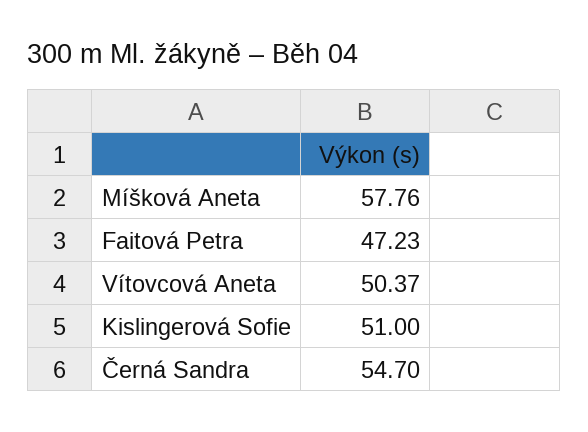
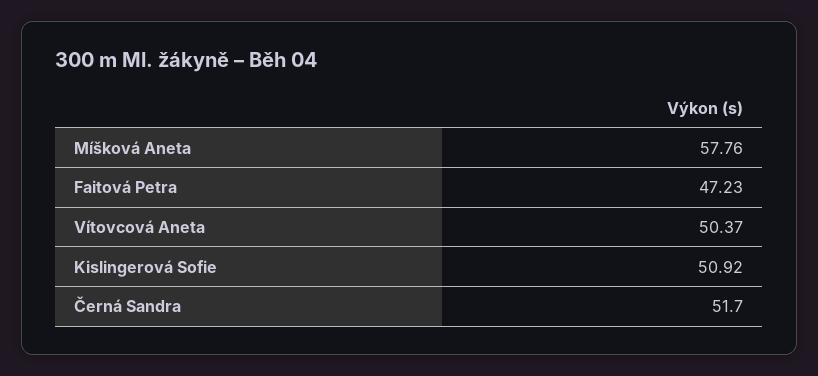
Kislingerová Sofie: 51 -> 50.92
Černá Sandra: 54.7 -> 51.7

